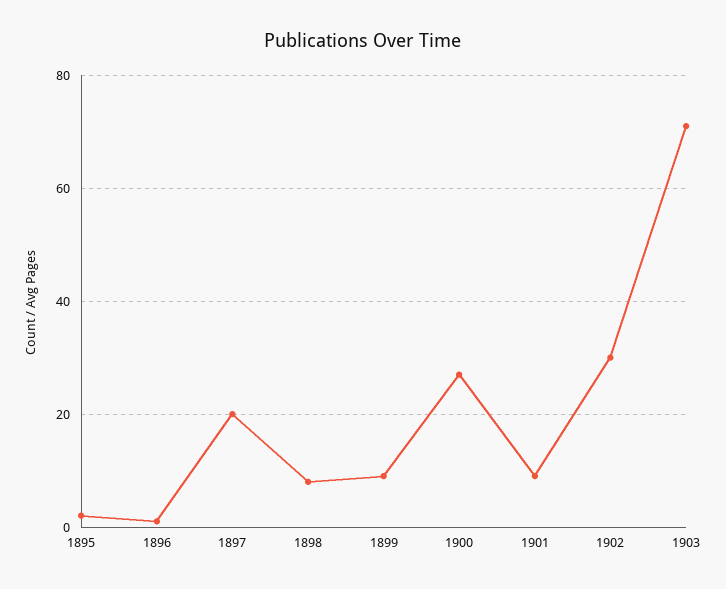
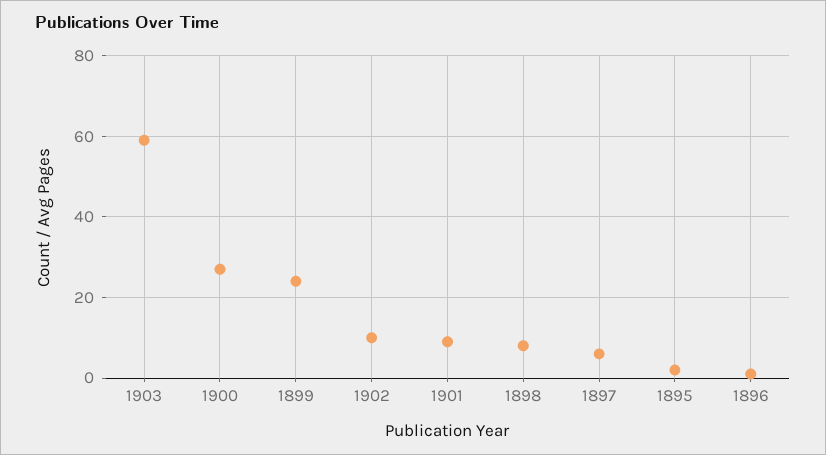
1897: 20 -> 5
1899: 10 -> 25
1902: 30 -> 10
1903: 70 -> 60

